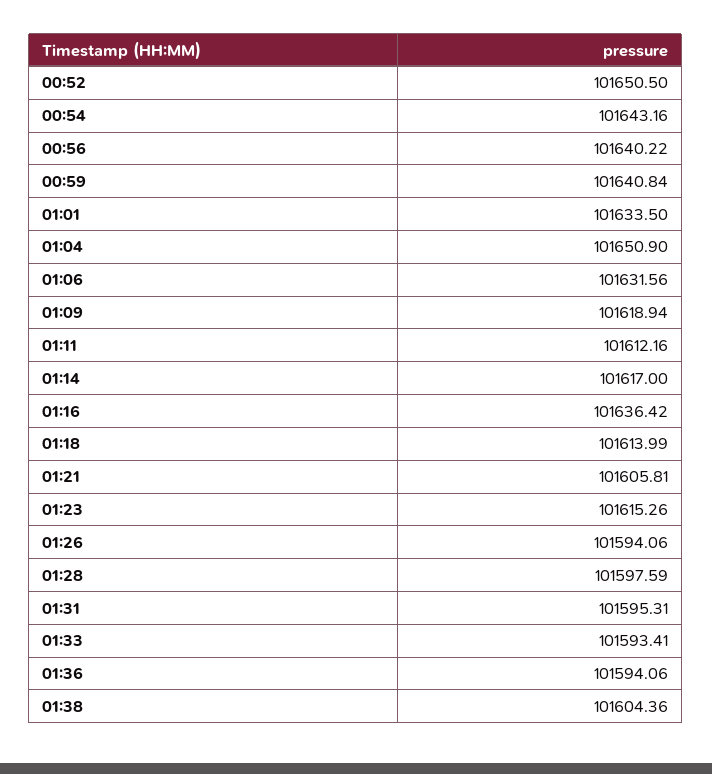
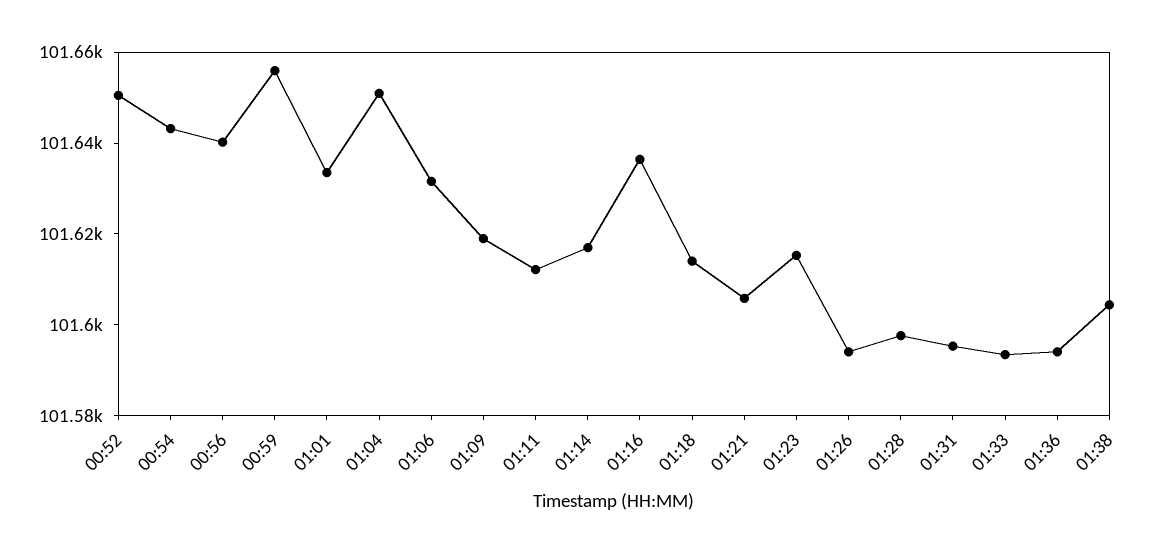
00:59: 101640.84 -> 101655

